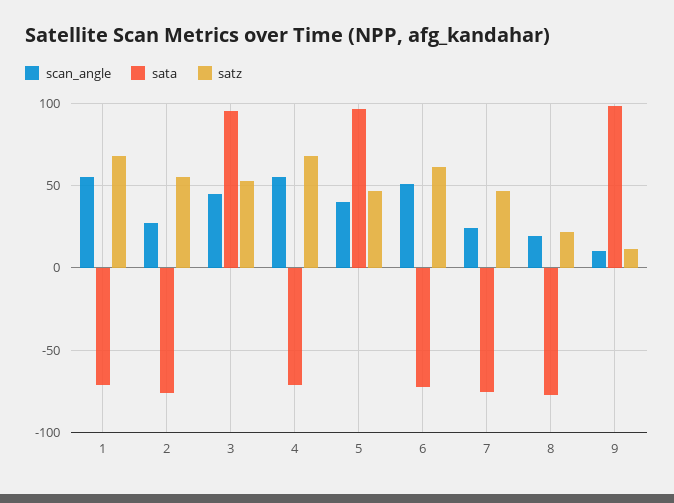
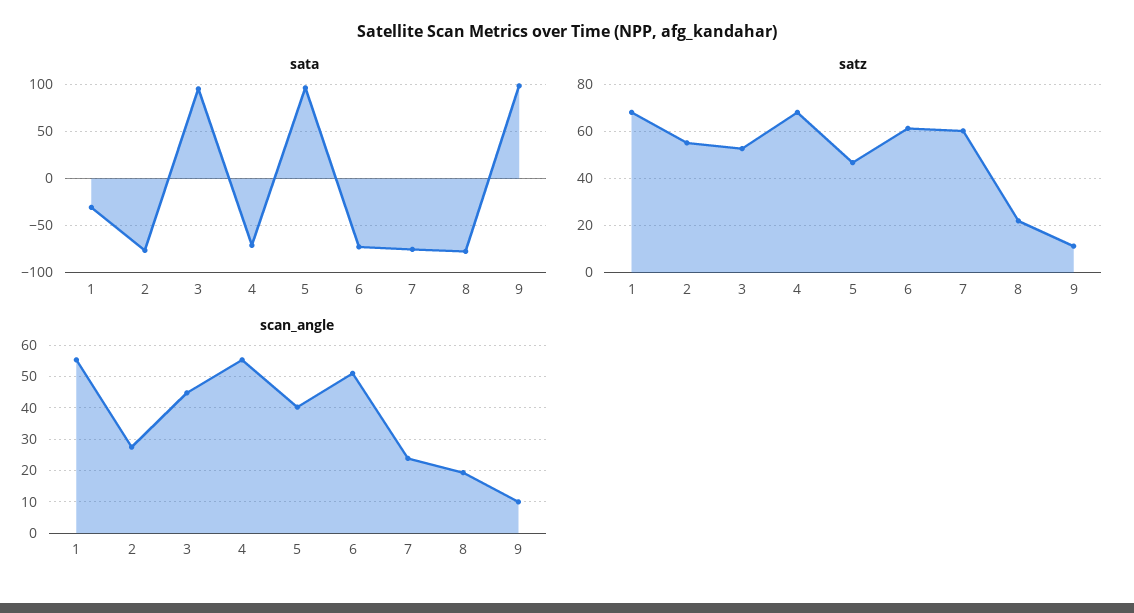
sata, 1: -70 -> -30
satz, 7: 45 -> 60

